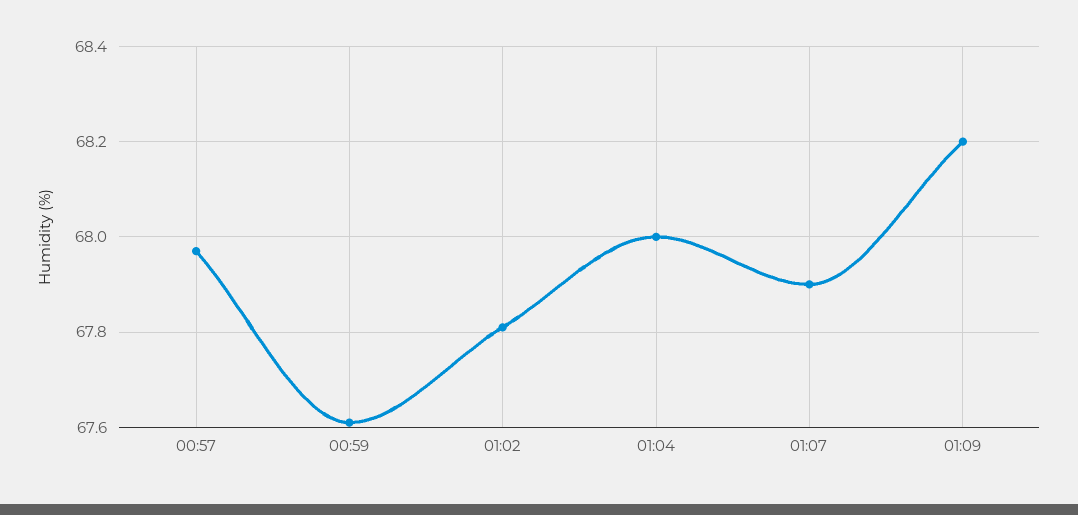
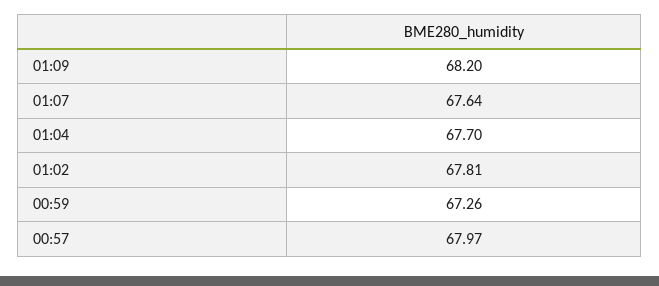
00:59: 67.6 -> 67.26
01:04: 68 -> 67.7
01:07: 67.9 -> 67.64

